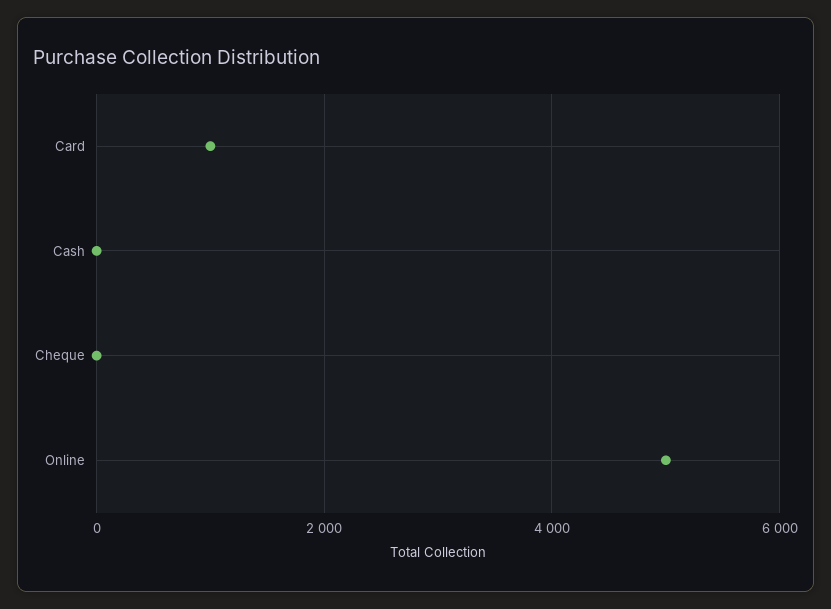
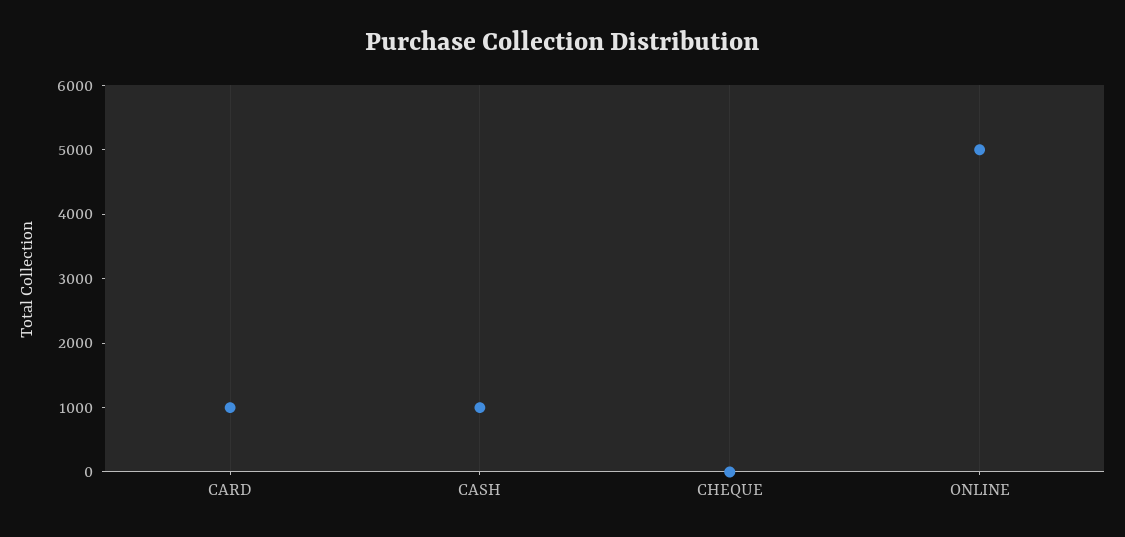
Cash: 0 -> 1000

